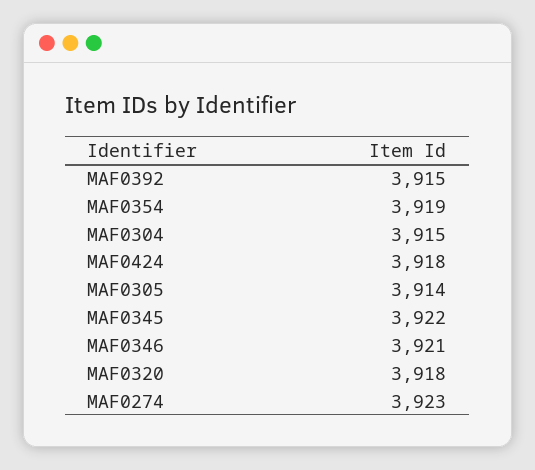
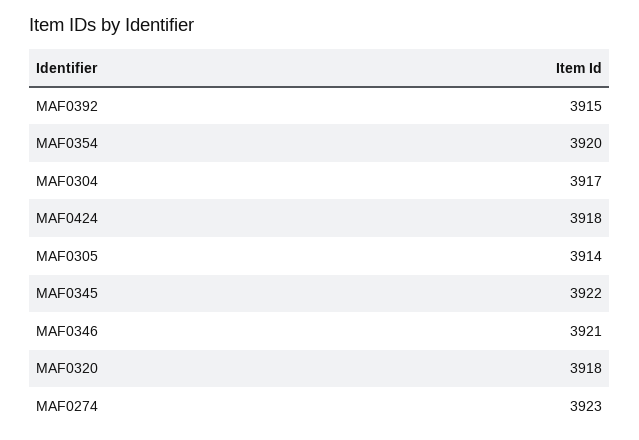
MAF0354: 3919 -> 3920
MAF0304: 3915 -> 3917

